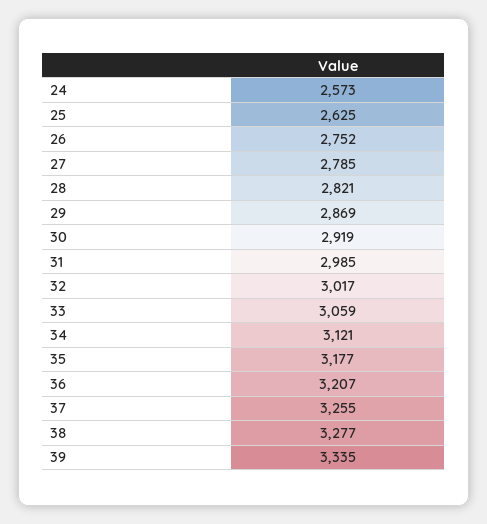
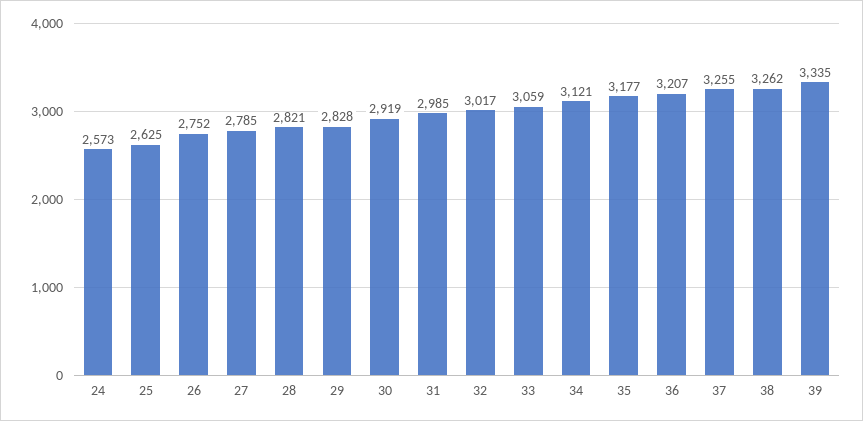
29: 2869 -> 2828
38: 3277 -> 3262

